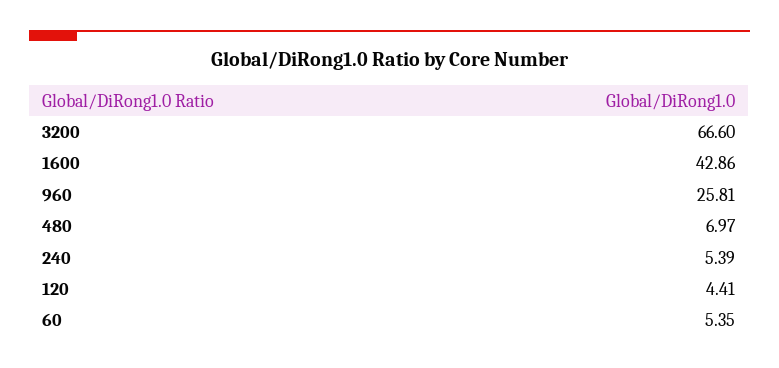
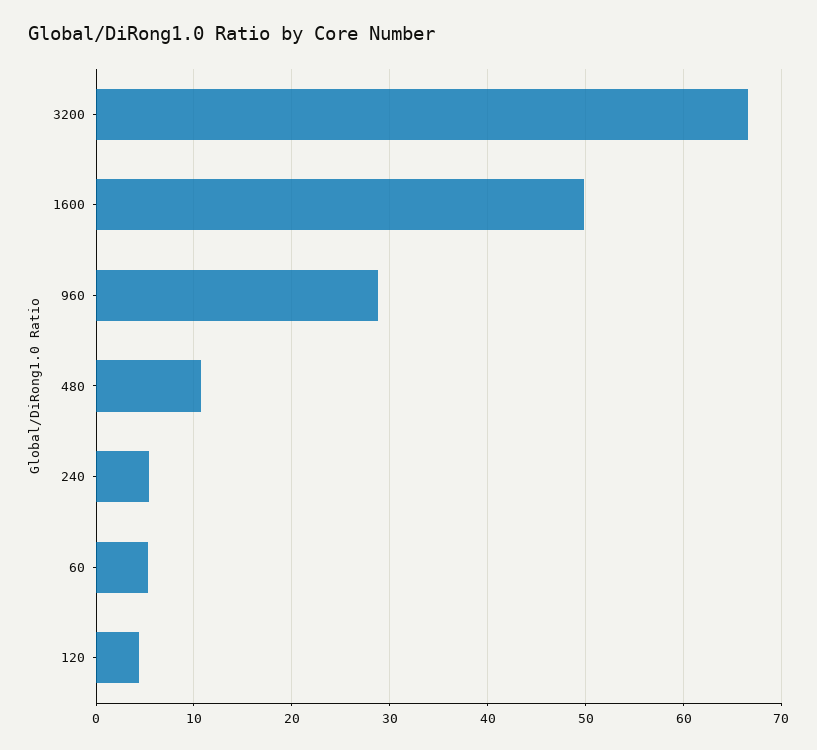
1600: 42.86 -> 50
960: 25.81 -> 29
480: 6.97 -> 11

